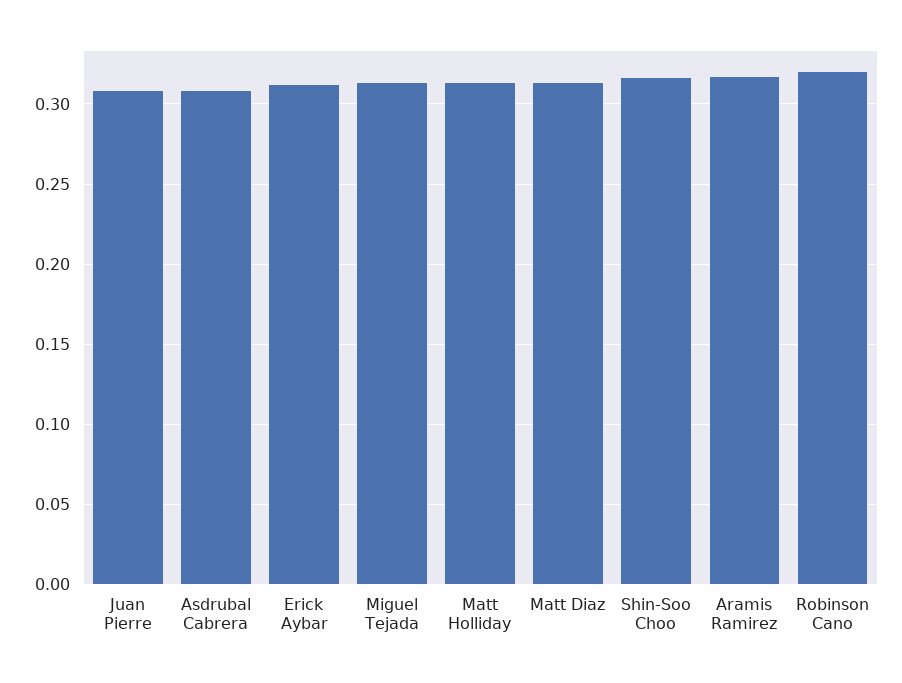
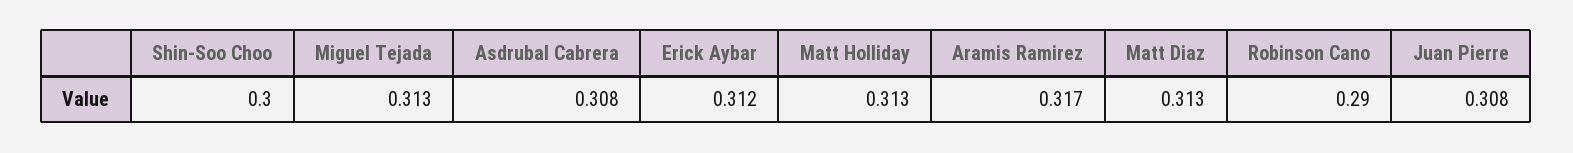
Shin-Soo Choo: 0.315 -> 0.3
Robinson Cano: 0.32 -> 0.29

